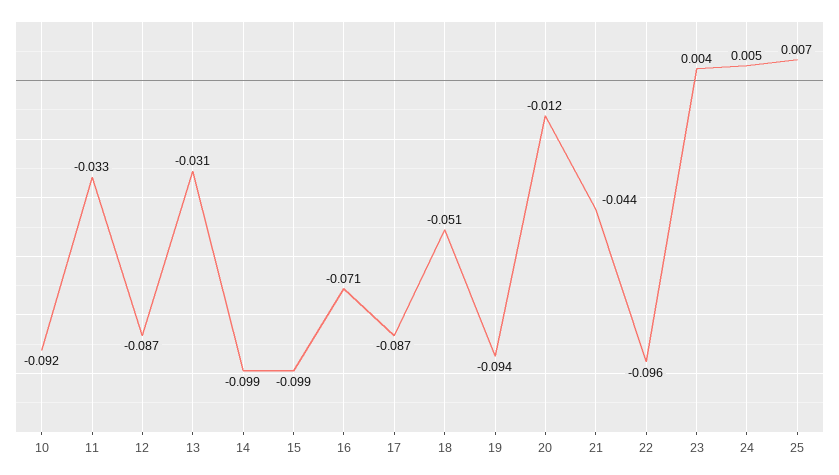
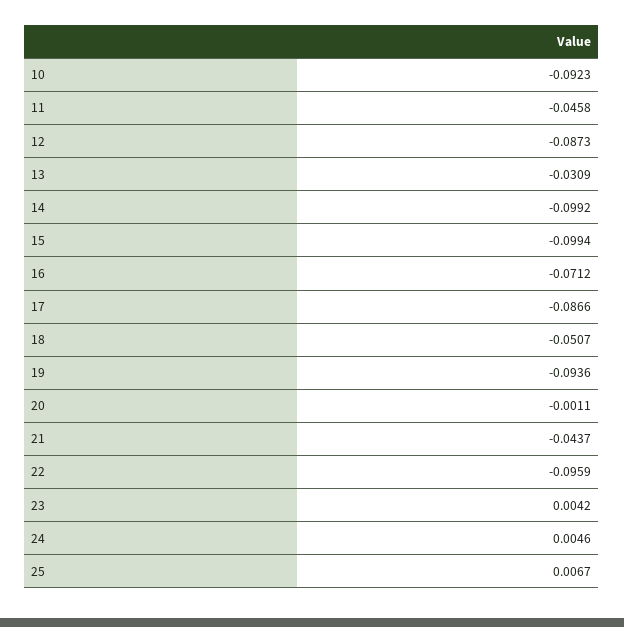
11: -0.033 -> -0.0458
20: -0.012 -> -0.0011

